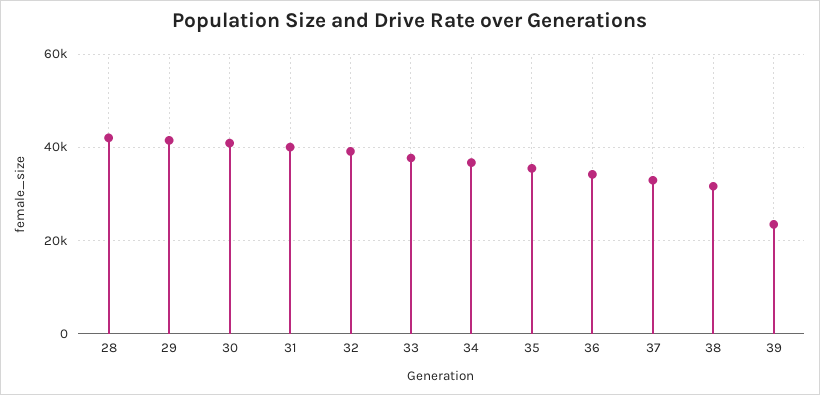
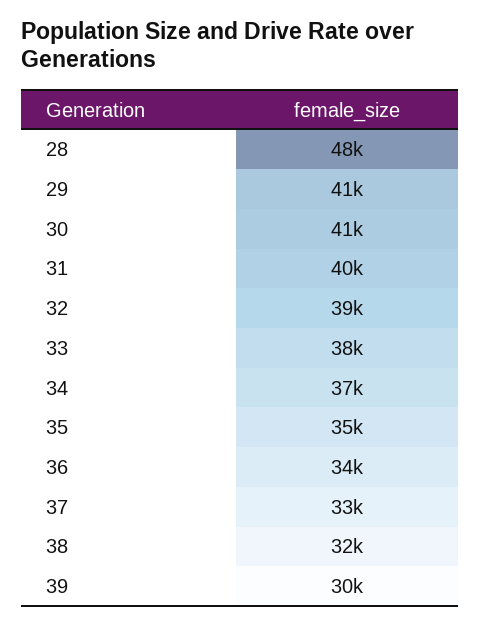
28: 42000 -> 48000
39: 24000 -> 30000

